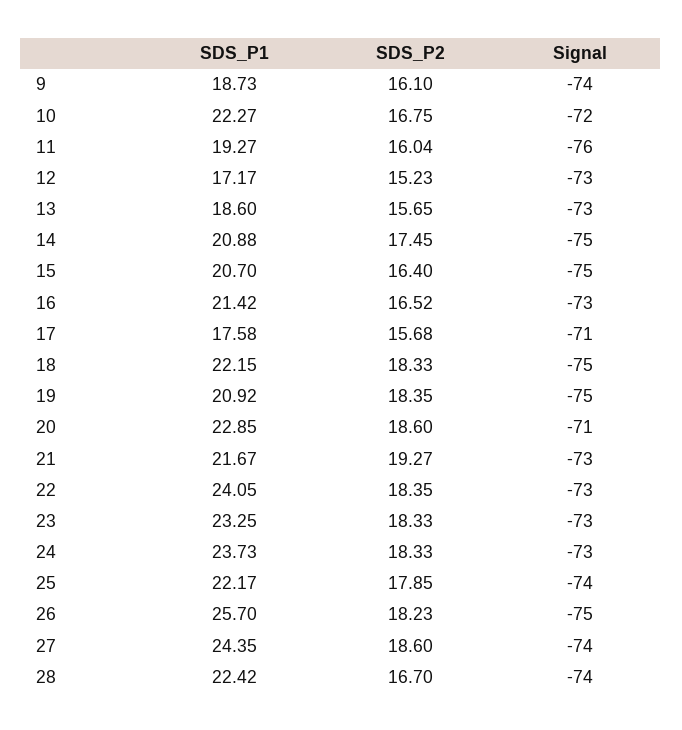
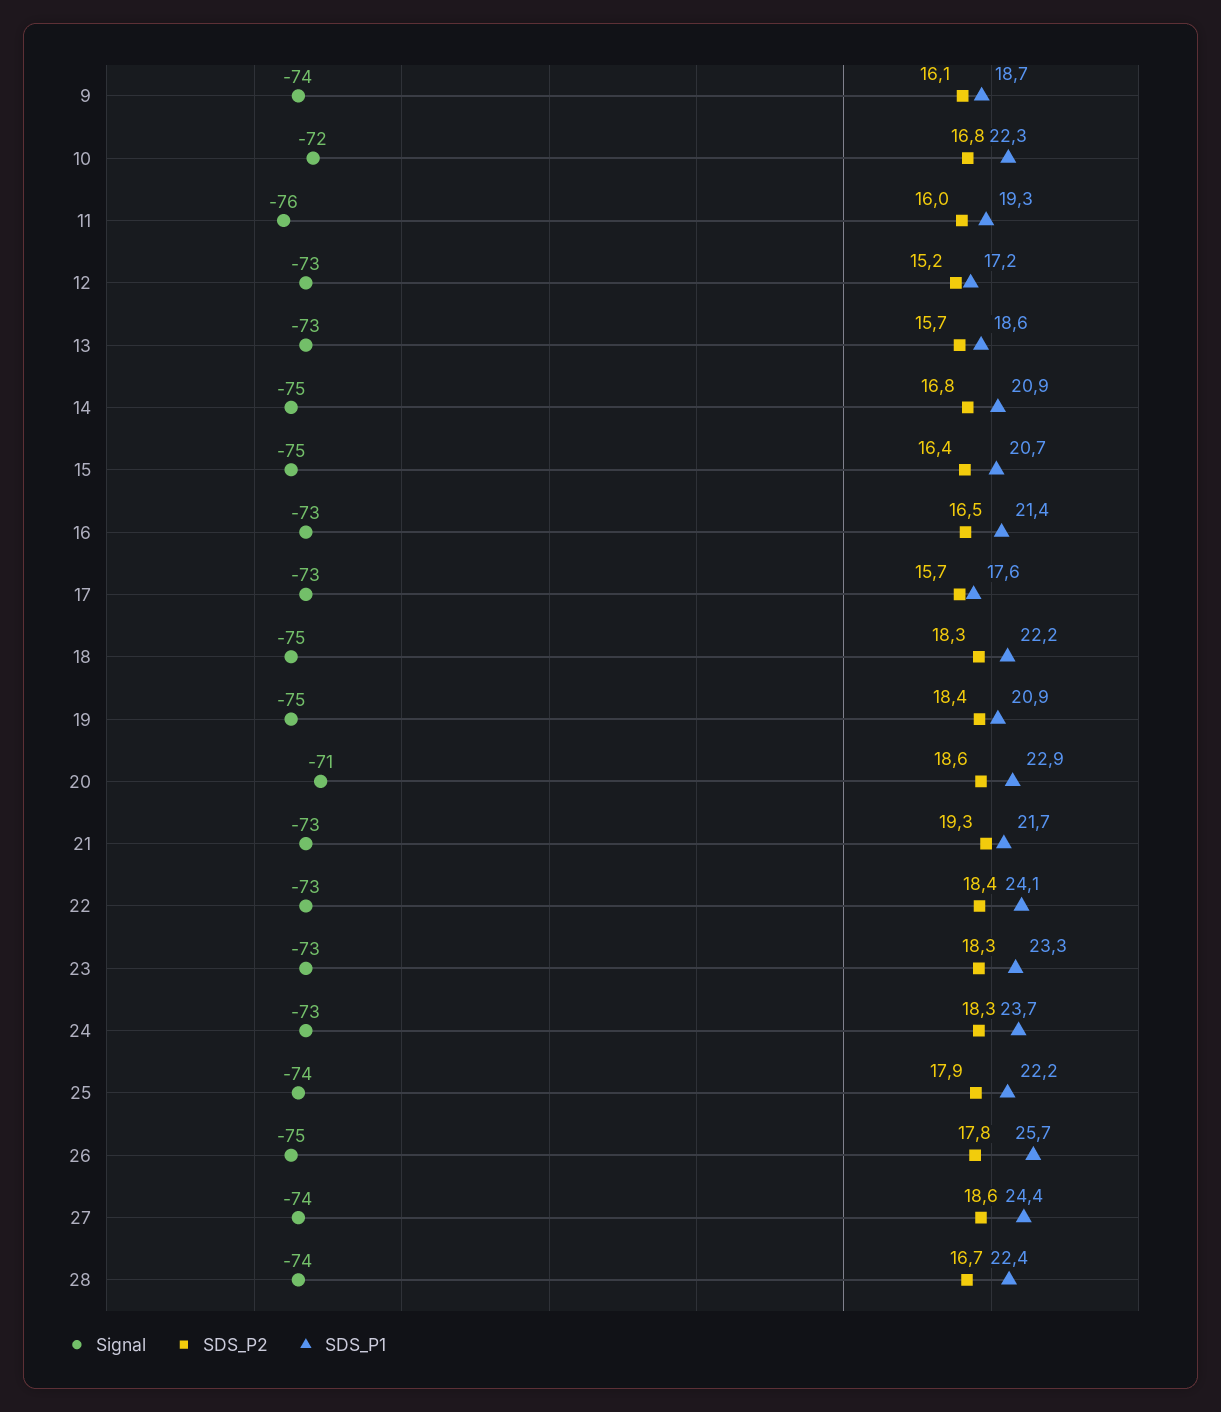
SDS_P2, 14: 17.45 -> 16.8
Signal, 17: -71 -> -73
SDS_P2, 26: 18.23 -> 17.8

